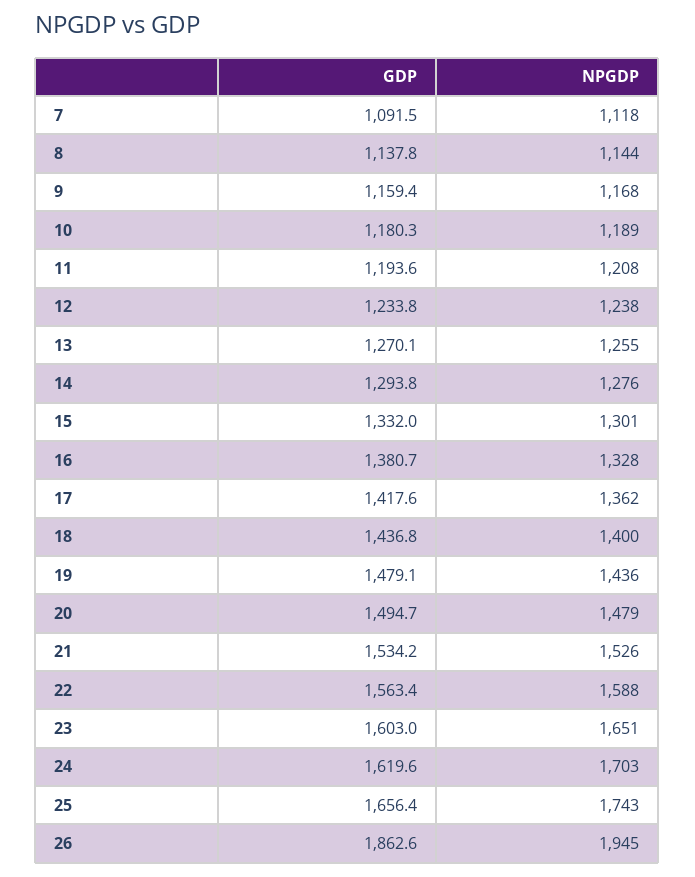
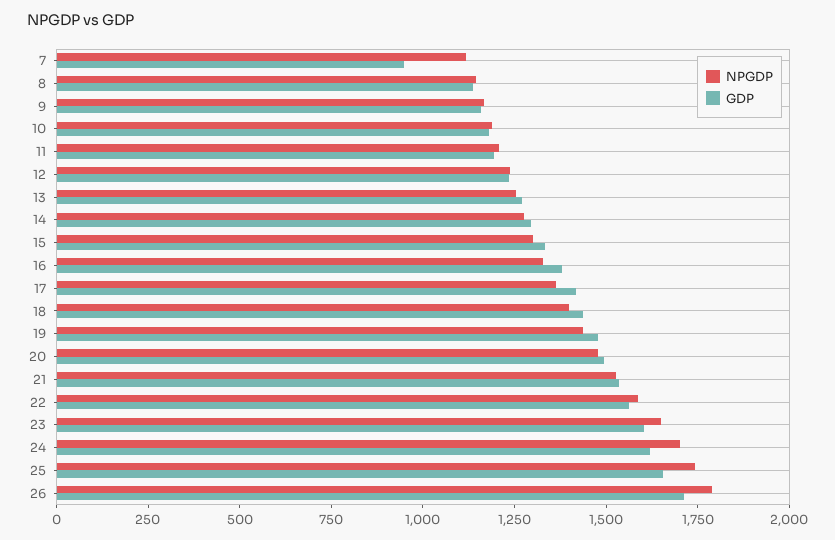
GDP, 7: 1091.5 -> 950
GDP, 26: 1862.6 -> 1700
NPGDP, 26: 1945 -> 1800

